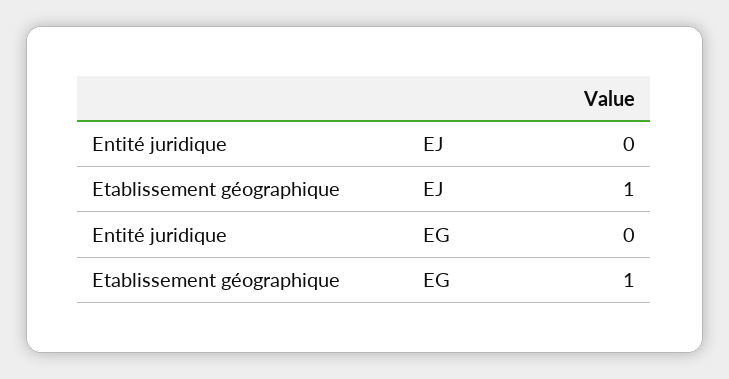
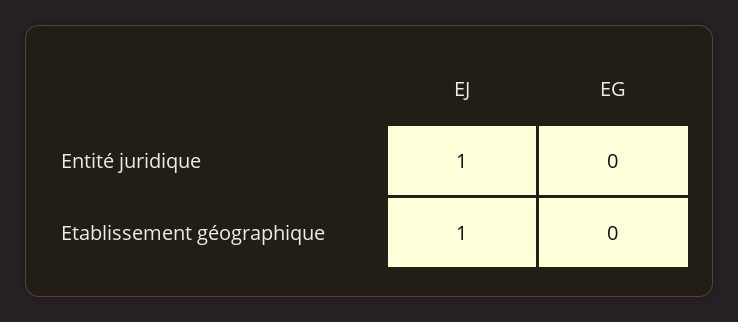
Entité juridique, EJ: 0 -> 1
Etablissement géographique, EG: 1 -> 0

